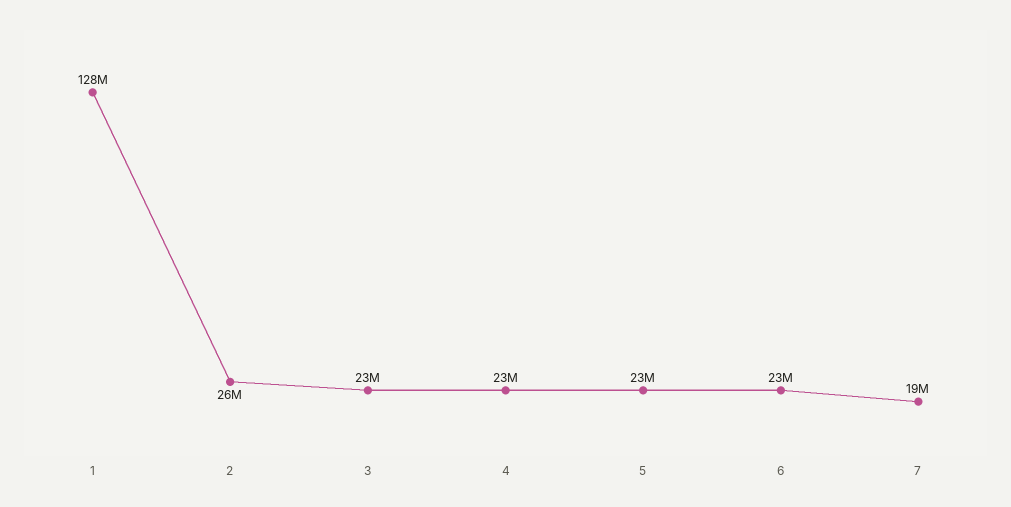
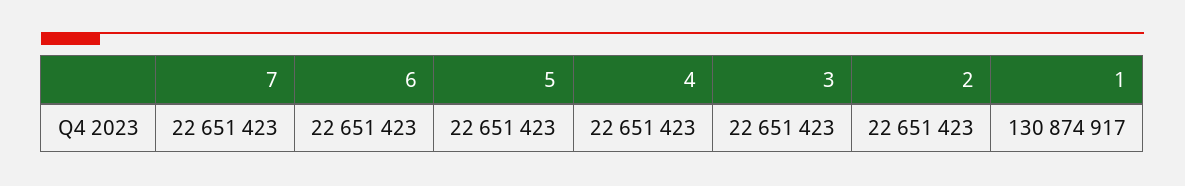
1: 128000000 -> 130874917
2: 26000000 -> 22651423
7: 19000000 -> 22651423

